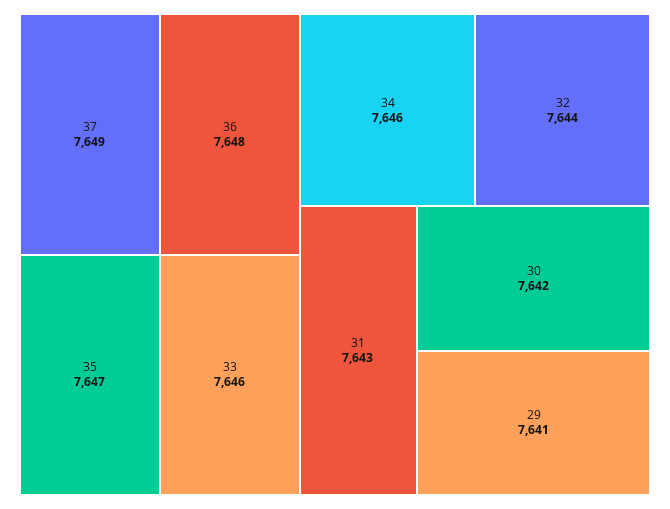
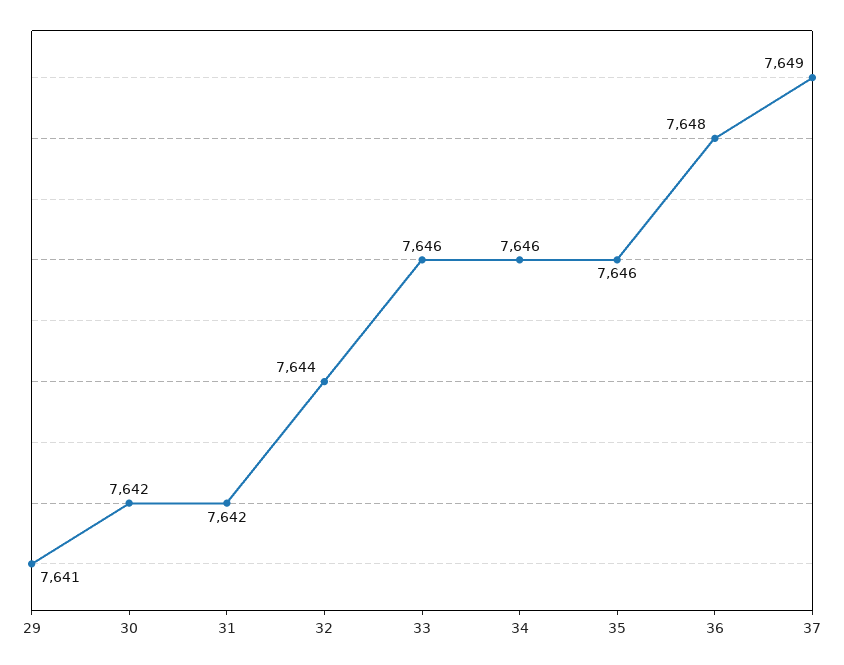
35: 7647 -> 7646
31: 7643 -> 7642

